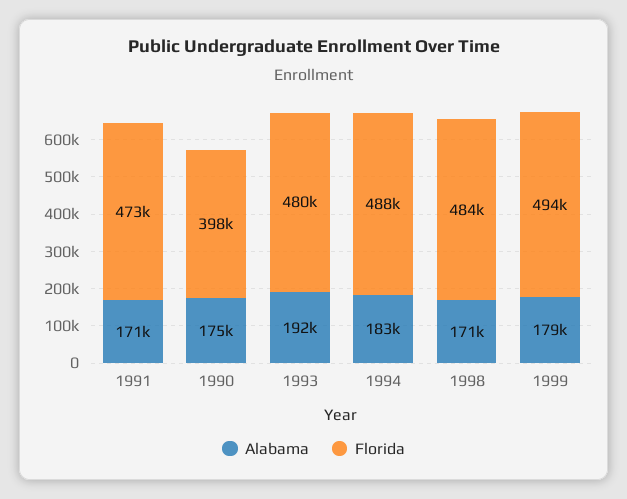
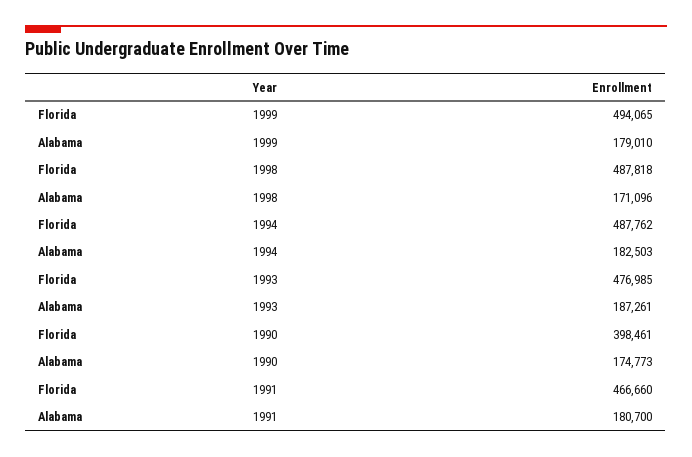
Alabama, 1991: 171000 -> 180700
Florida, 1991: 473000 -> 466660
Alabama, 1993: 192000 -> 187261
Florida, 1993: 480000 -> 476985
Florida, 1998: 484000 -> 487818

